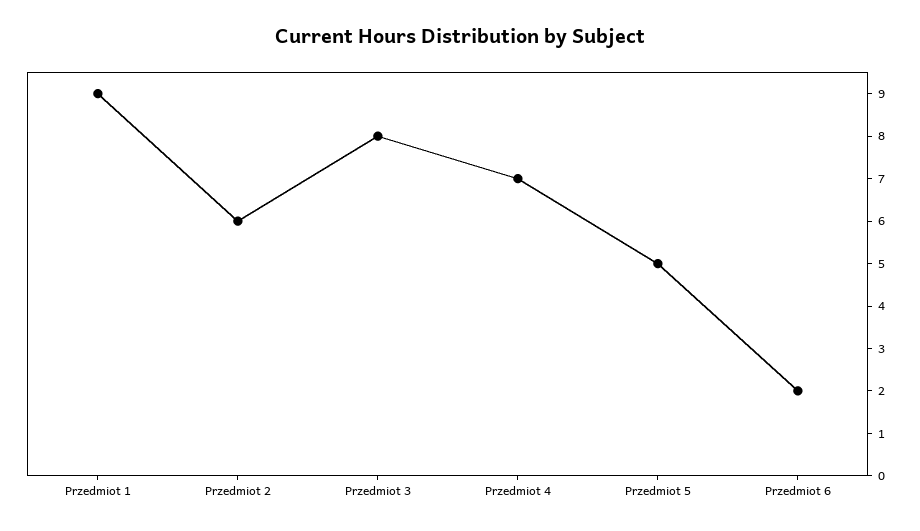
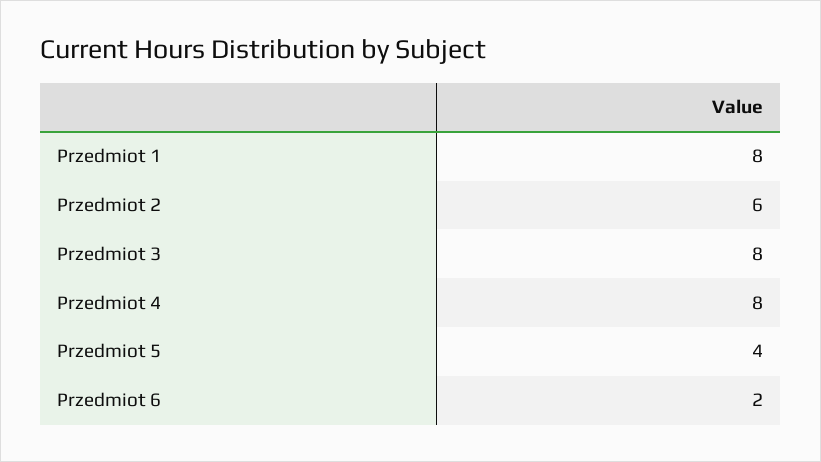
Przedmiot 1: 9 -> 8
Przedmiot 4: 7 -> 8
Przedmiot 5: 5 -> 4

